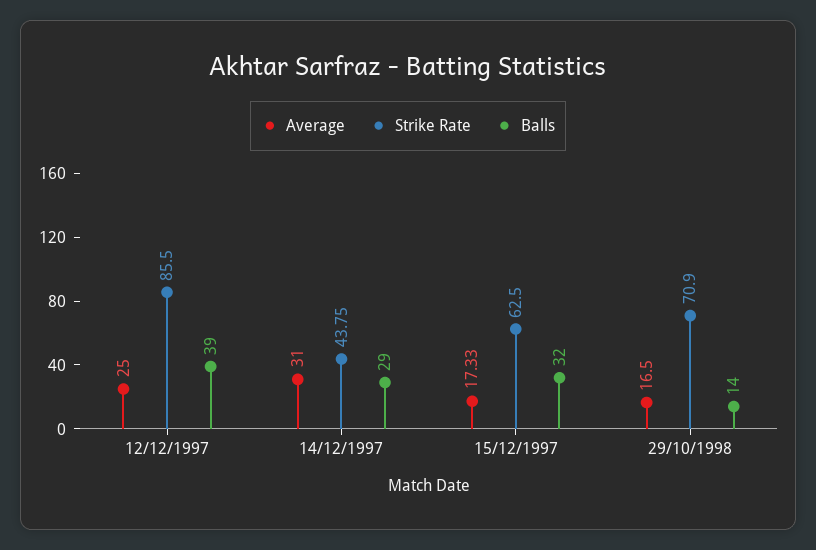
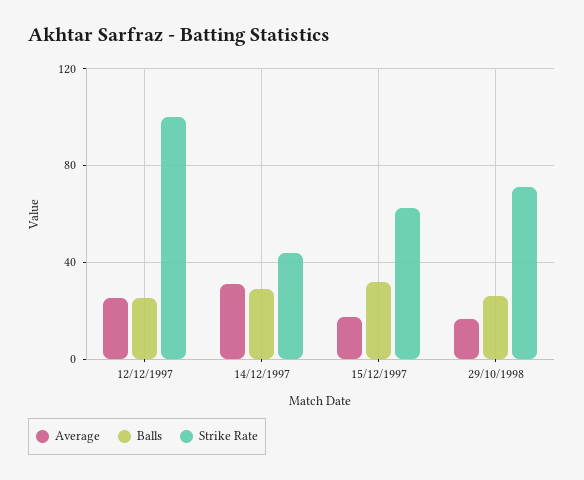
Strike Rate, 12/12/1997: 85.5 -> 100
Balls, 12/12/1997: 39 -> 25
Balls, 29/10/1998: 14 -> 25

